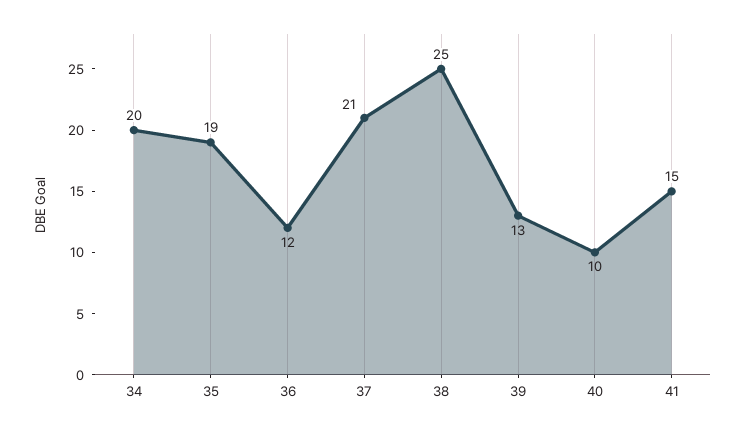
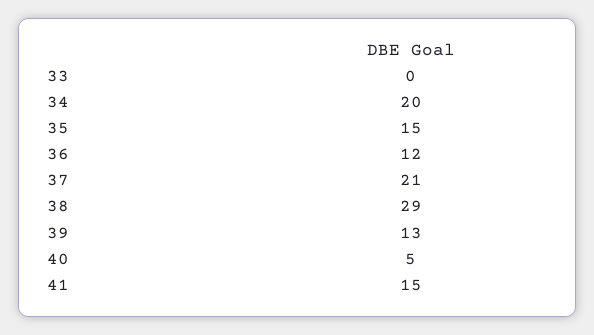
35: 19 -> 15
38: 25 -> 29
40: 10 -> 5
33: none -> 0

